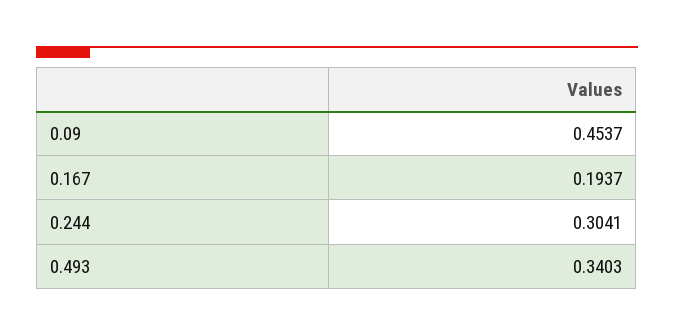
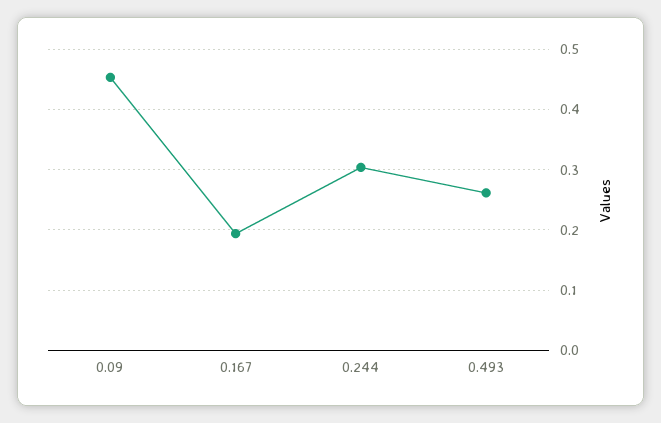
0.493: 0.3403 -> 0.26

